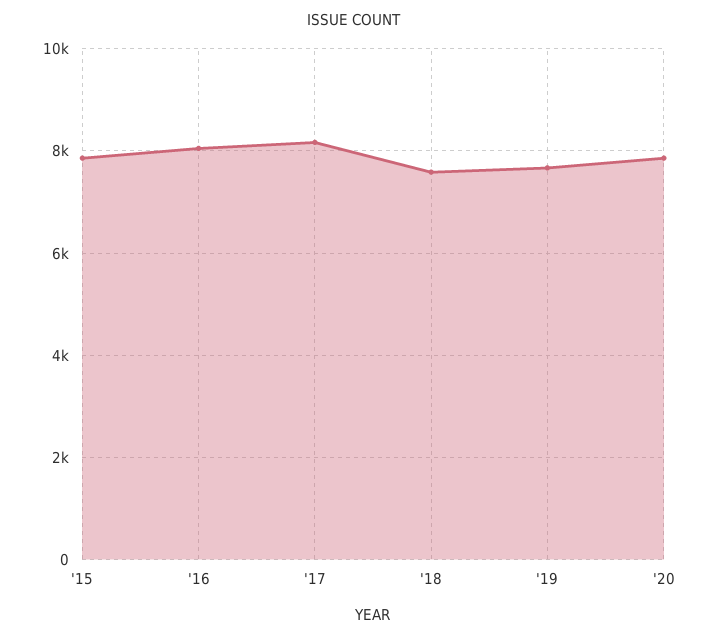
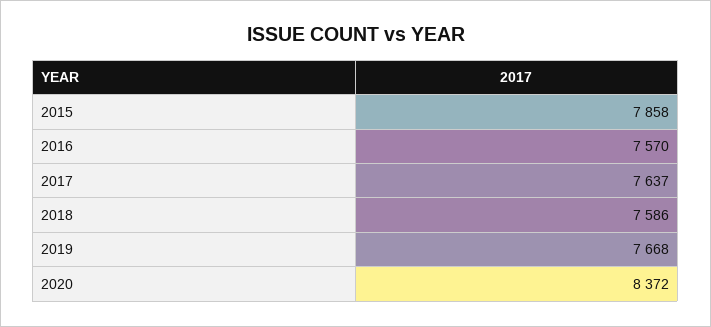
'16: 8000 -> 7570
'17: 8200 -> 7637
'20: 7800 -> 8372

